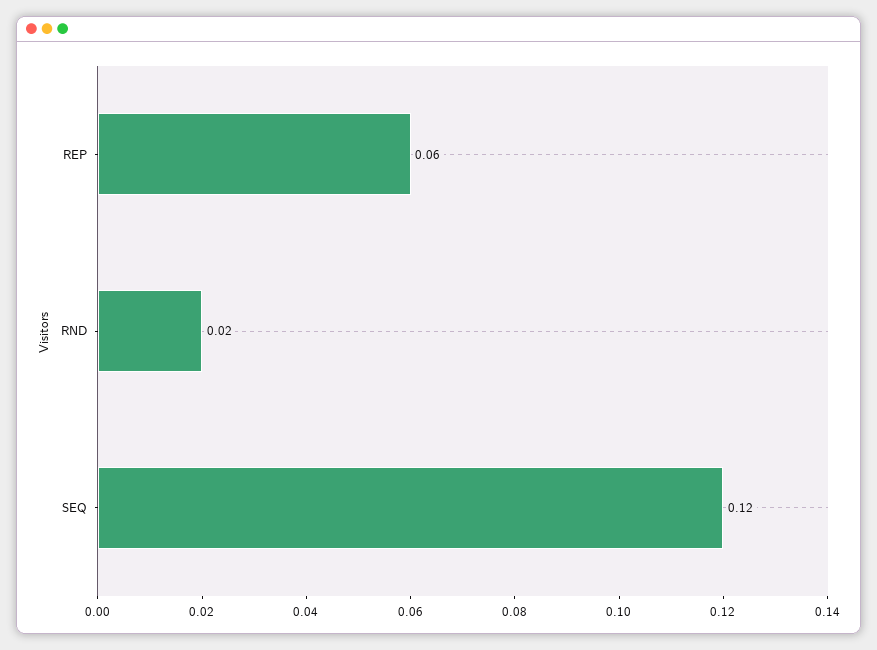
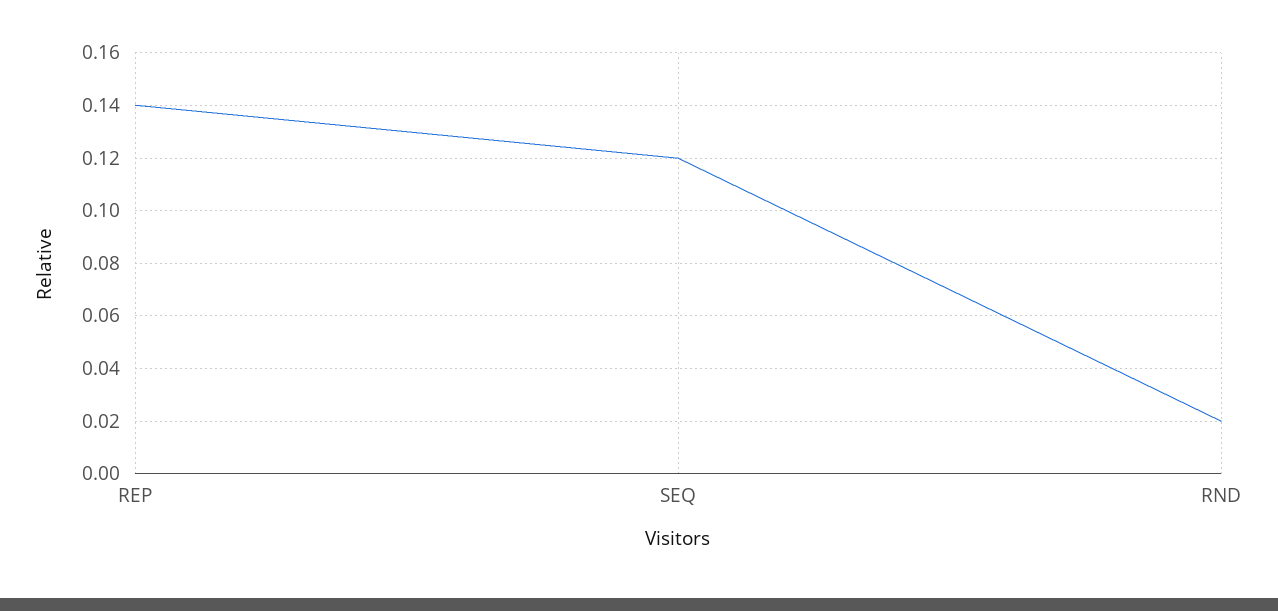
REP: 0.06 -> 0.14

